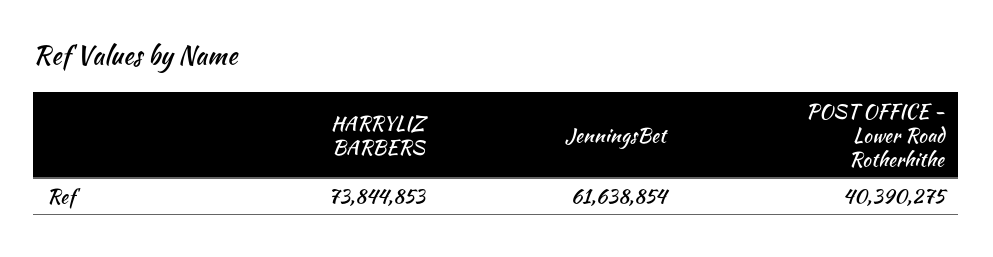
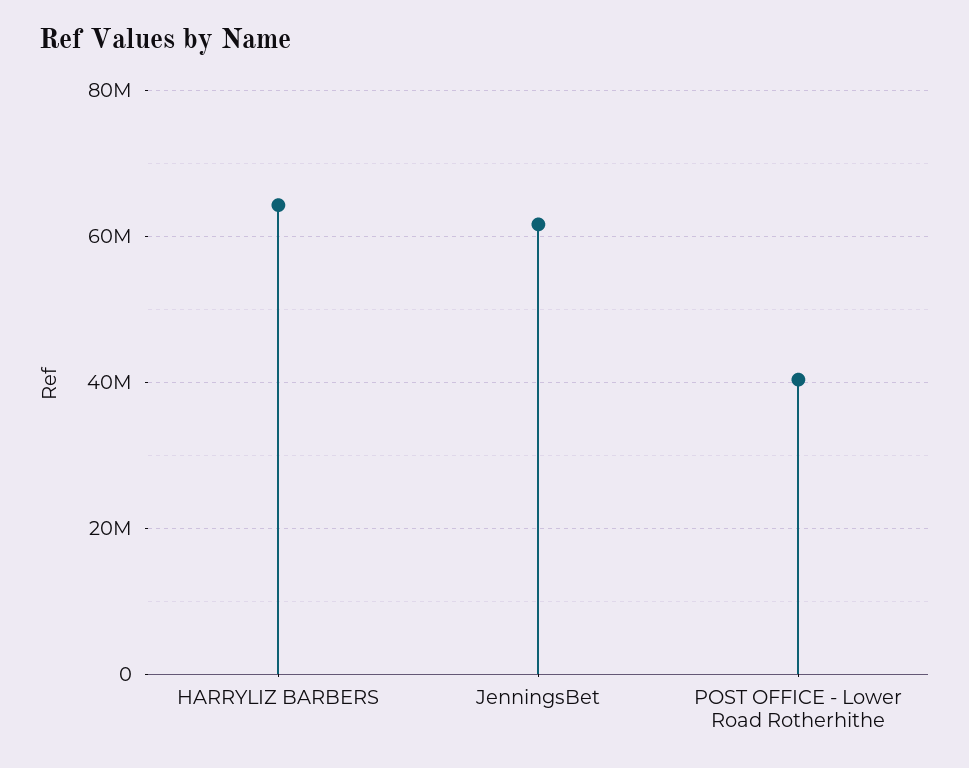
HARRYLIZ BARBERS: 73844853 -> 64000000

